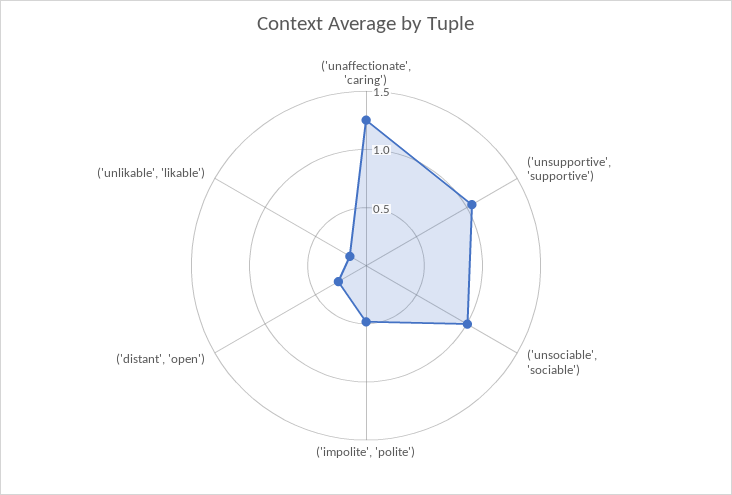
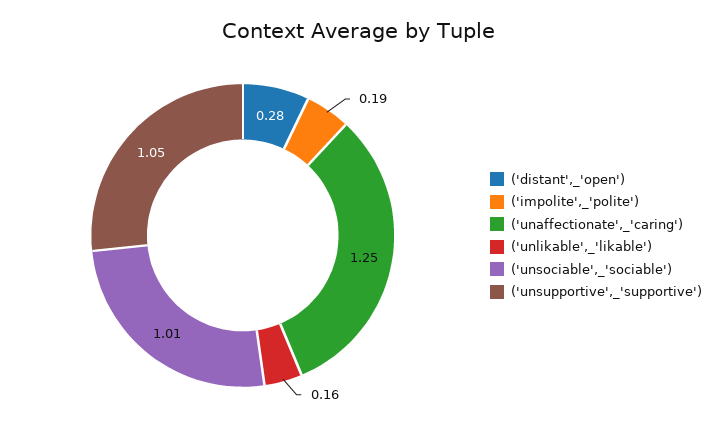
('impolite', 'polite'): 0.5 -> 0.19

